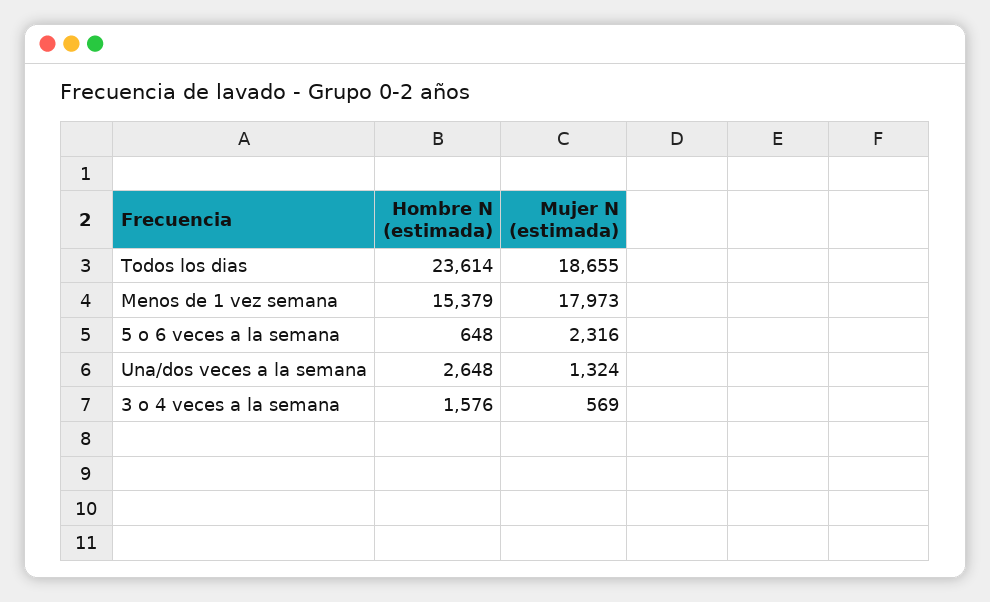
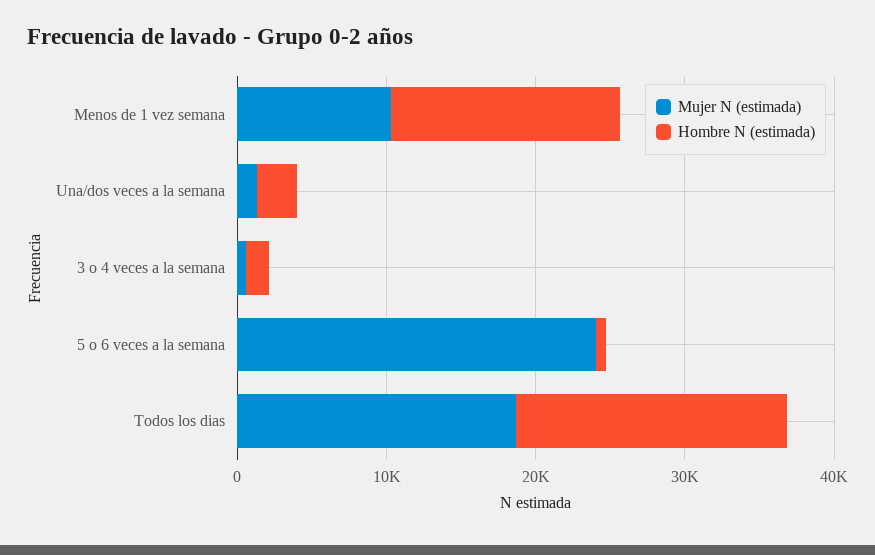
Hombre N (estimada), Todos los dias: 23614 -> 18000
Mujer N (estimada), Menos de 1 vez semana: 17973 -> 10000
Mujer N (estimada), 5 o 6 veces a la semana: 2316 -> 24000

